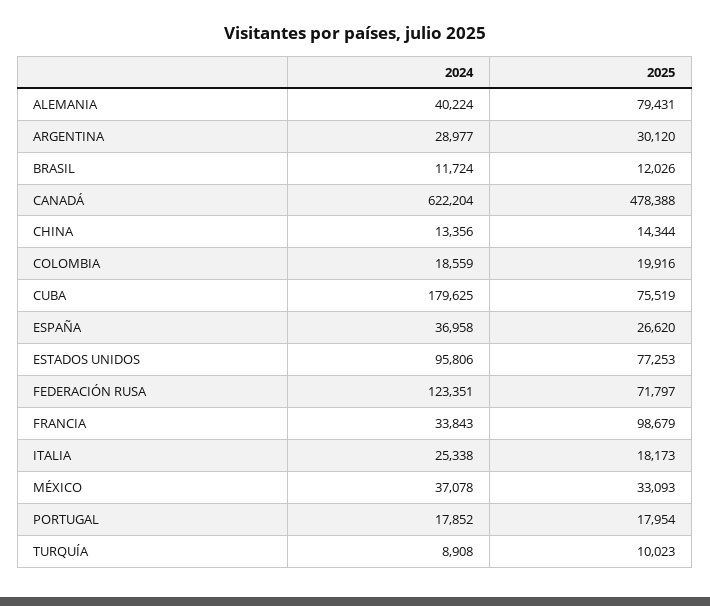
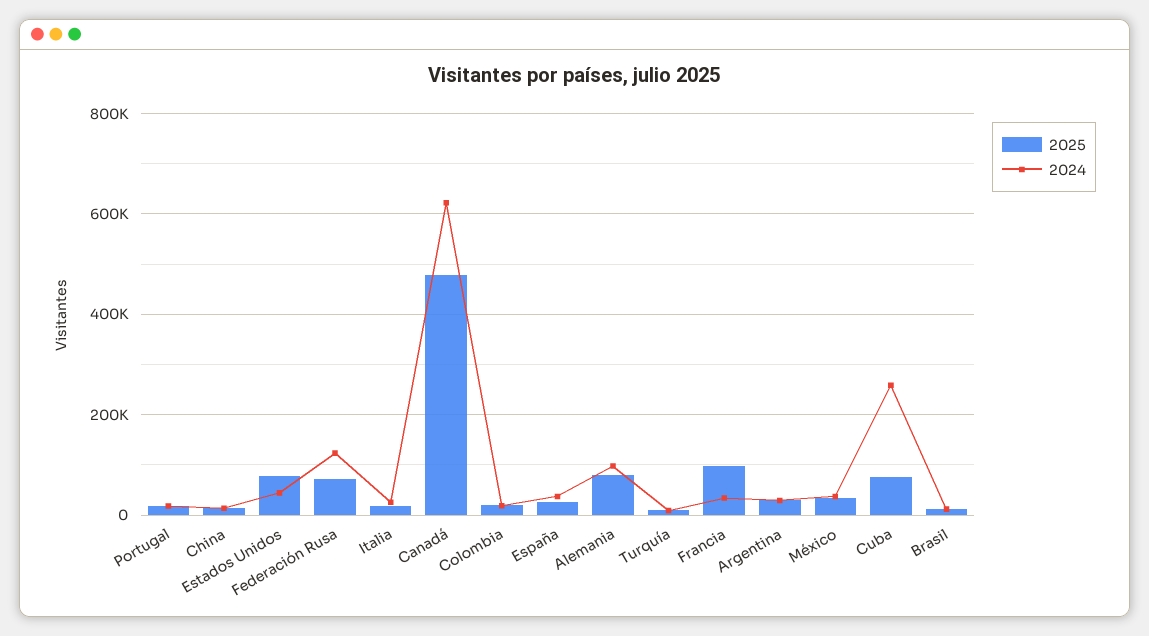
2024, ALEMANIA: 40224 -> 100000
2024, CUBA: 179625 -> 260000
2024, ESTADOS UNIDOS: 95806 -> 40000

